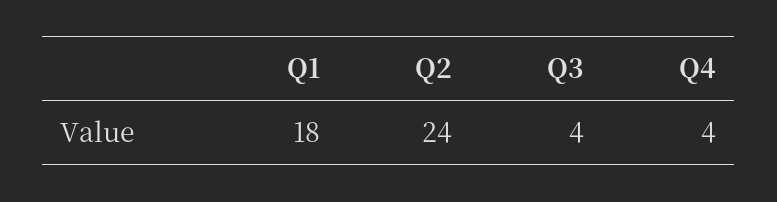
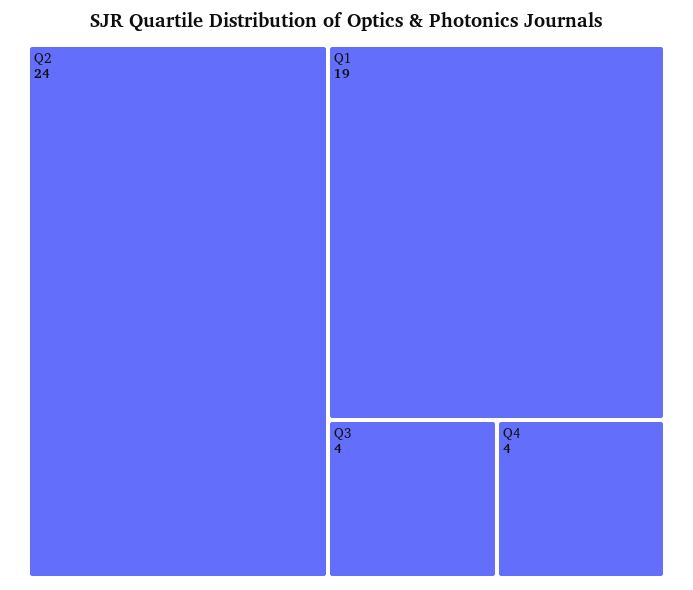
Q1: 18 -> 19

